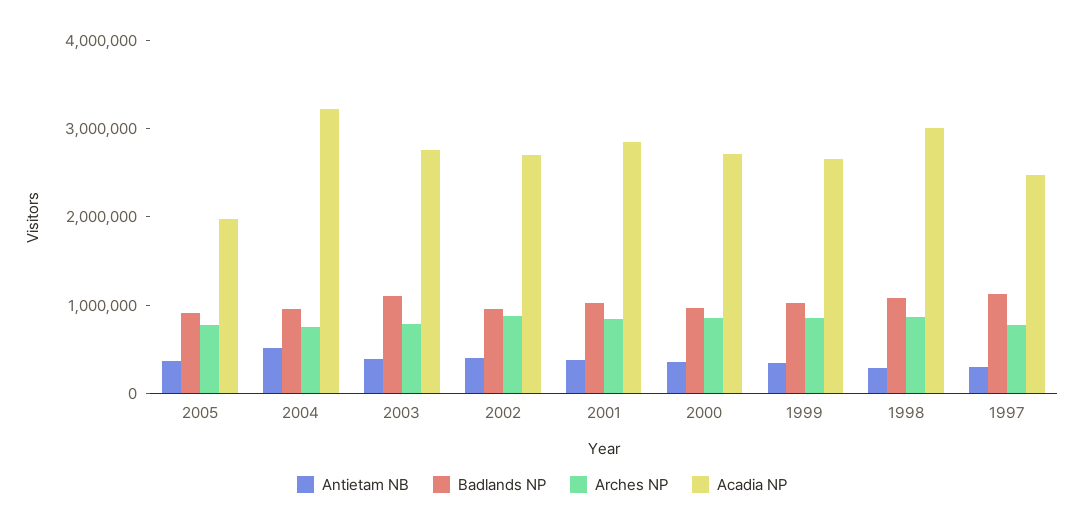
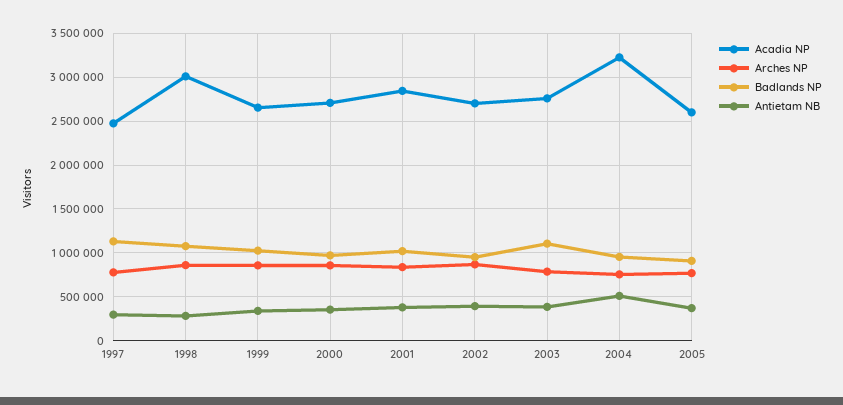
Acadia NP, 2005: 2000000 -> 2600000

